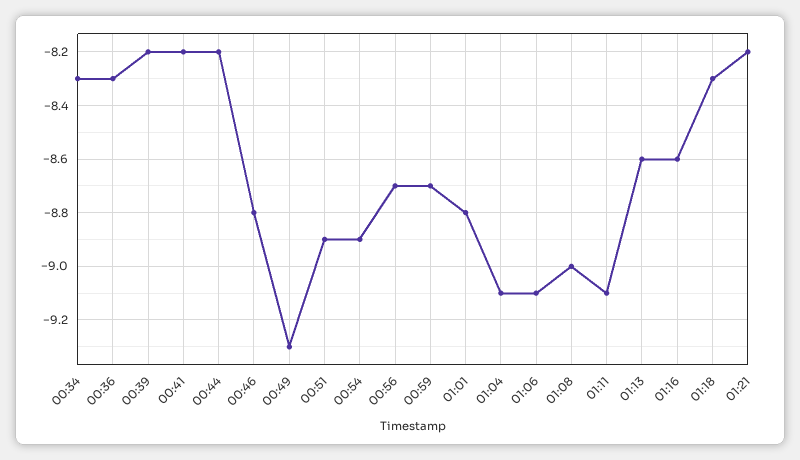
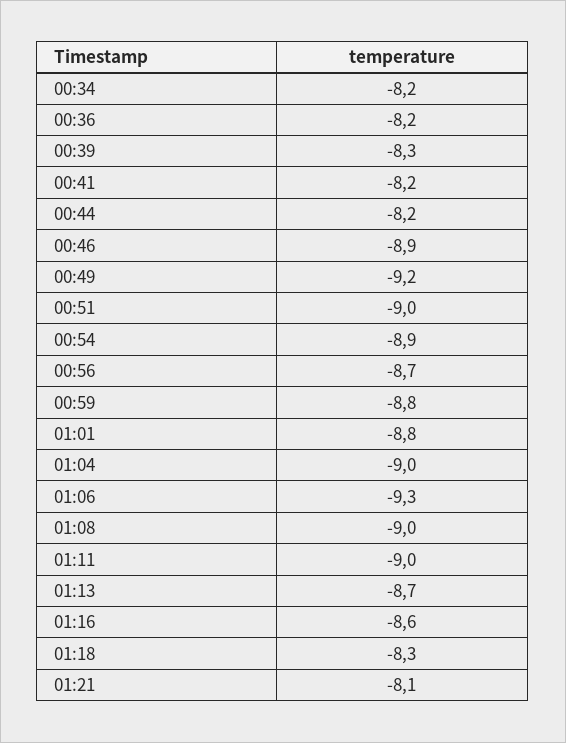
00:34: -8.3 -> -8.2
00:36: -8.3 -> -8.2
00:39: -8.2 -> -8.3
00:46: -8.8 -> -8.9
00:49: -9.3 -> -9.2
00:51: -8.9 -> -9
00:59: -8.7 -> -8.8
01:04: -9.1 -> -9
01:06: -9.1 -> -9.3
01:11: -9.1 -> -9
01:13: -8.6 -> -8.7
01:21: -8.2 -> -8.1

